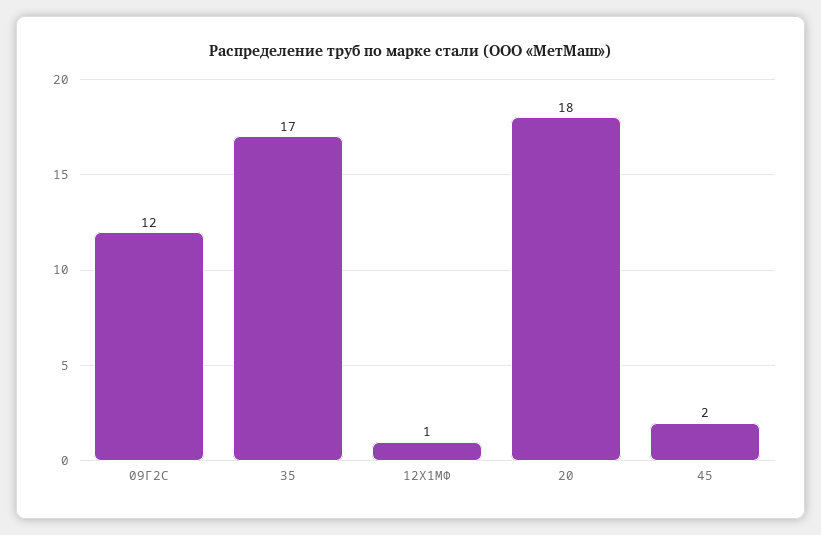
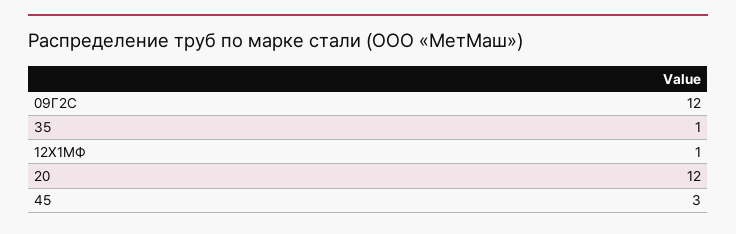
35: 17 -> 1
20: 18 -> 12
45: 2 -> 3

